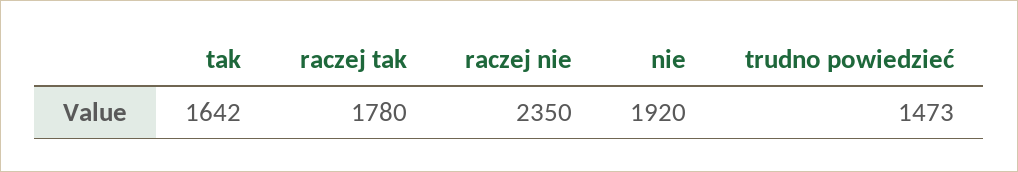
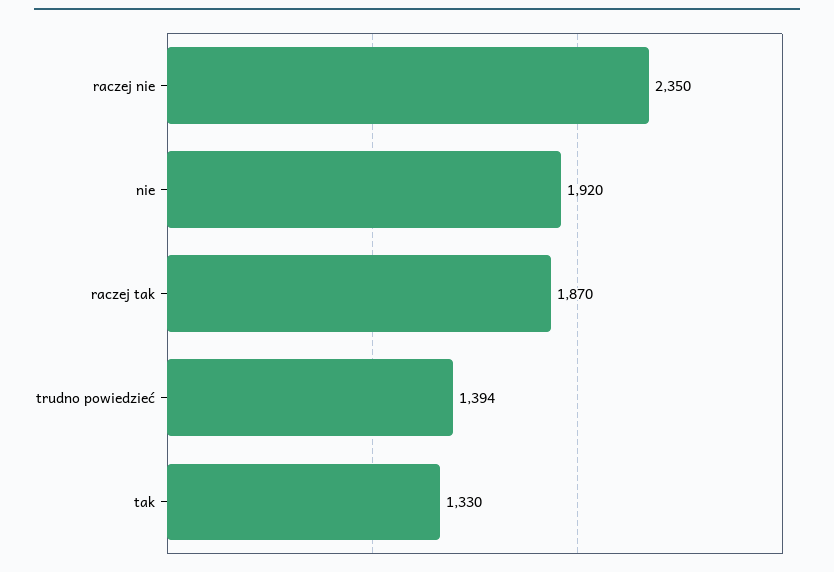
tak: 1642 -> 1330
raczej tak: 1780 -> 1870
trudno powiedzieć: 1473 -> 1394

